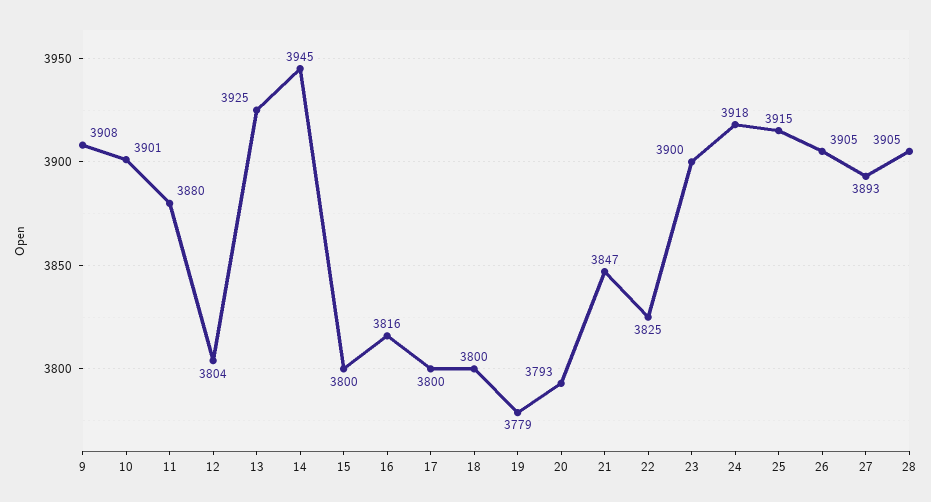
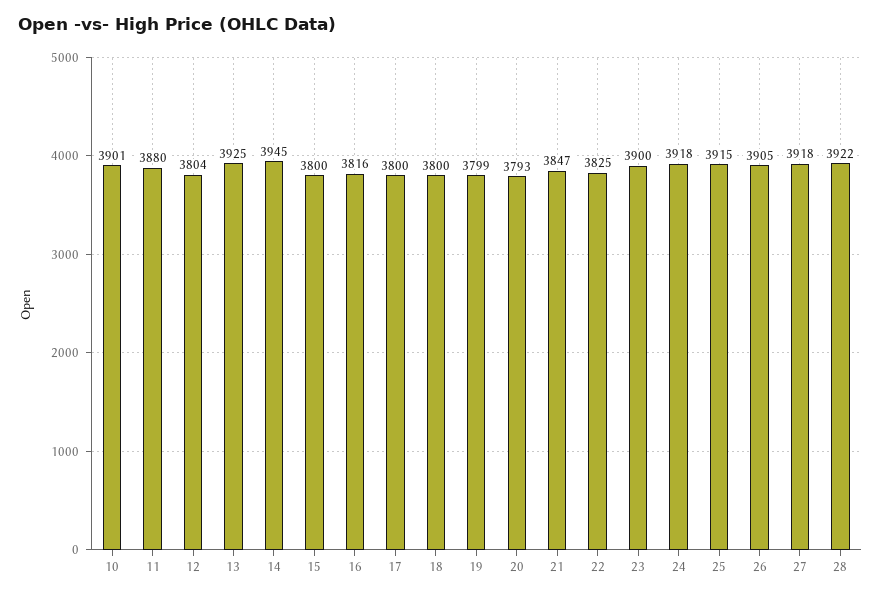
9: 3908 -> none
19: 3779 -> 3799
27: 3893 -> 3918
28: 3905 -> 3922

